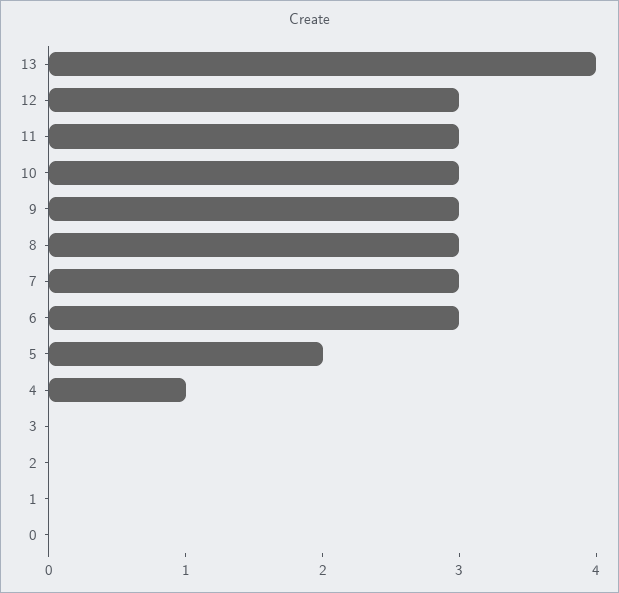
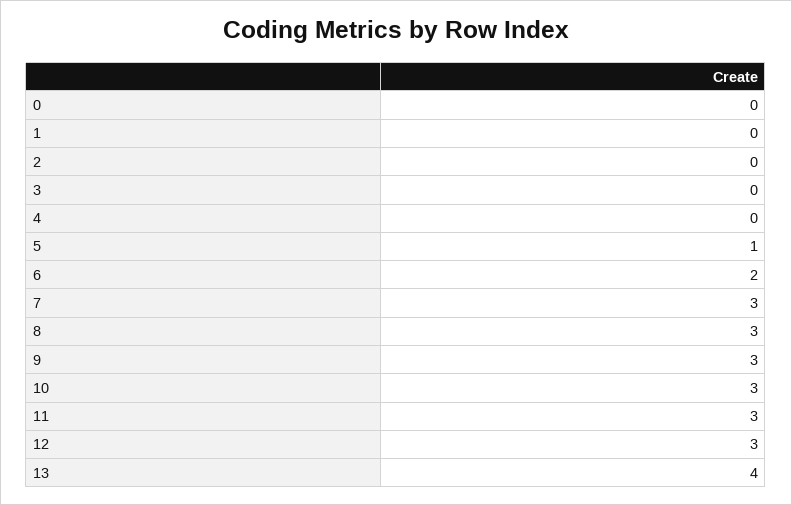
6: 3 -> 2
5: 2 -> 1
4: 1 -> 0

